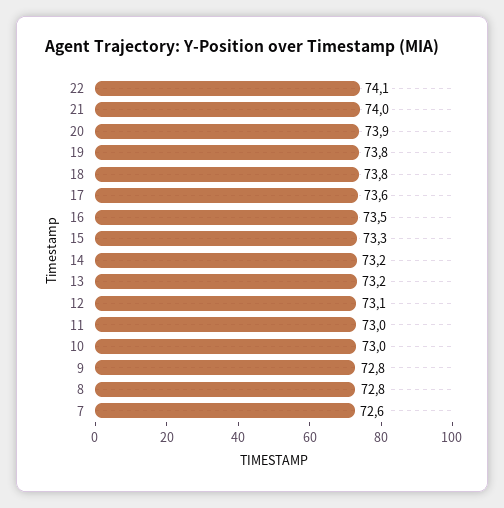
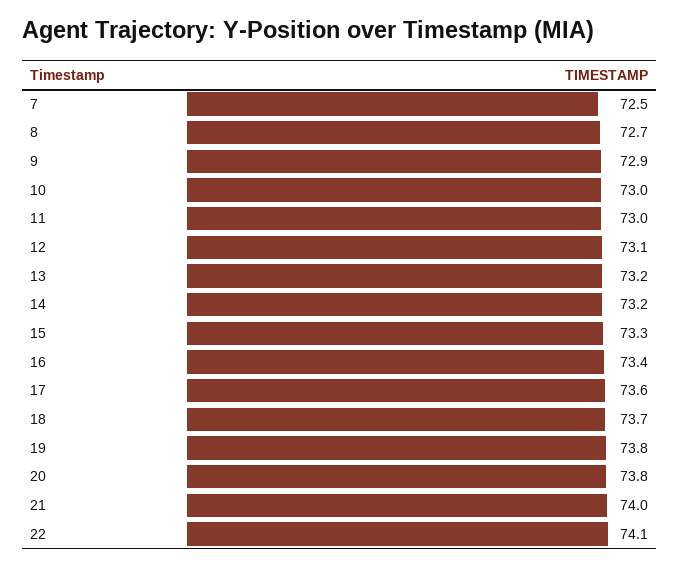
20: 73.9 -> 73.8
18: 73.8 -> 73.7
16: 73.5 -> 73.4
9: 72.8 -> 72.9
8: 72.8 -> 72.7
7: 72.6 -> 72.5

